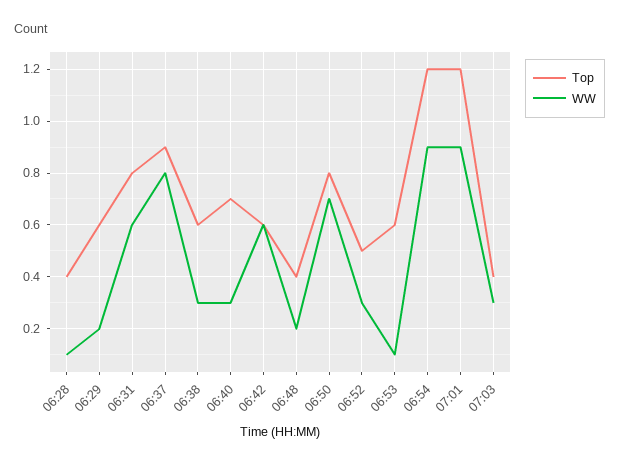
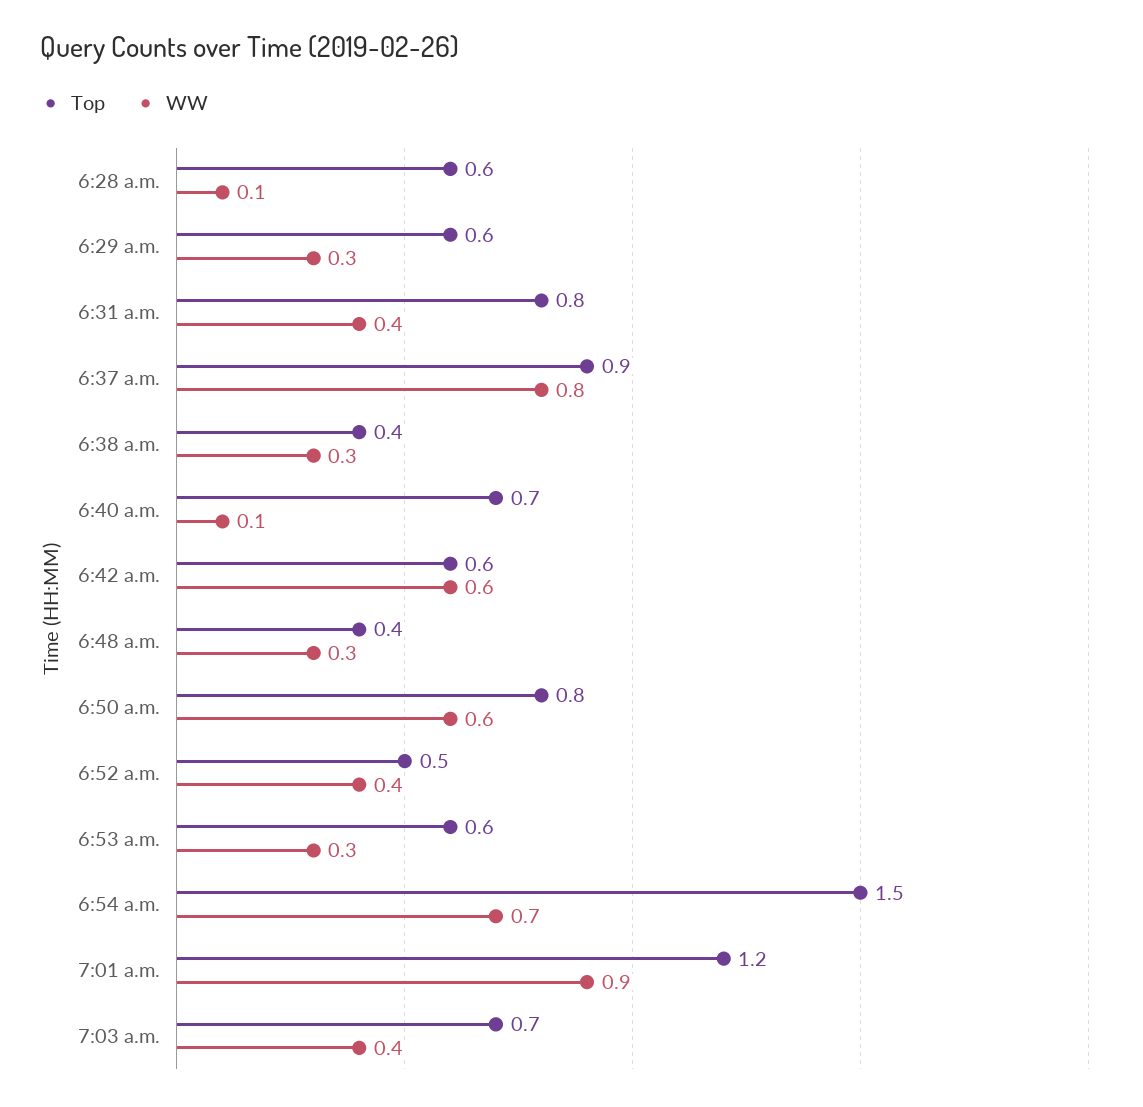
Top, 06:28: 0.4 -> 0.6
WW, 06:29: 0.2 -> 0.3
WW, 06:31: 0.6 -> 0.4
Top, 06:38: 0.6 -> 0.4
WW, 06:40: 0.3 -> 0.1
WW, 06:48: 0.2 -> 0.3
WW, 06:50: 0.7 -> 0.6
WW, 06:52: 0.3 -> 0.4
WW, 06:53: 0.1 -> 0.3
Top, 06:54: 1.2 -> 1.5
WW, 06:54: 0.9 -> 0.7
Top, 07:03: 0.4 -> 0.7
WW, 07:03: 0.3 -> 0.4

